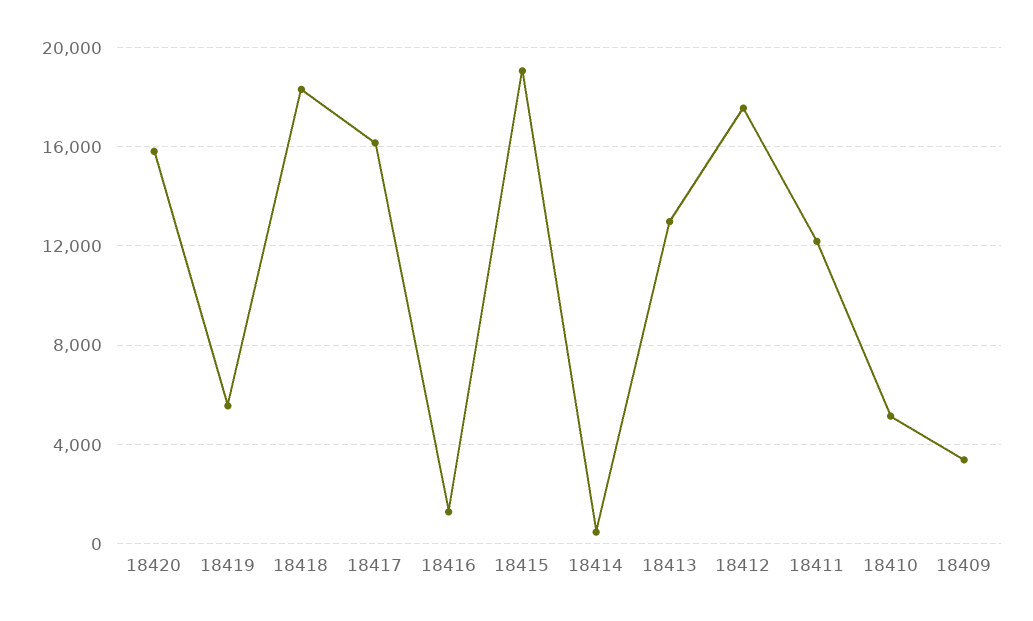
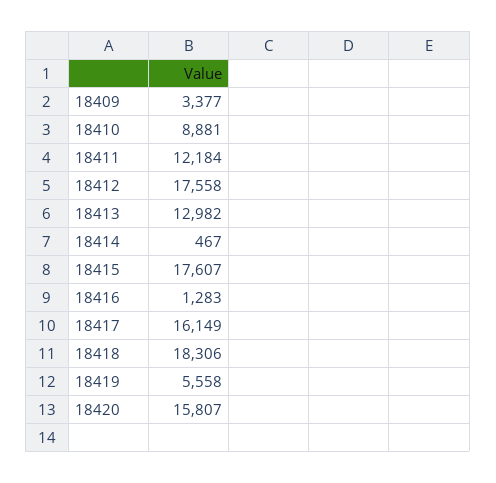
18415: 19000 -> 17607
18410: 5000 -> 8881

